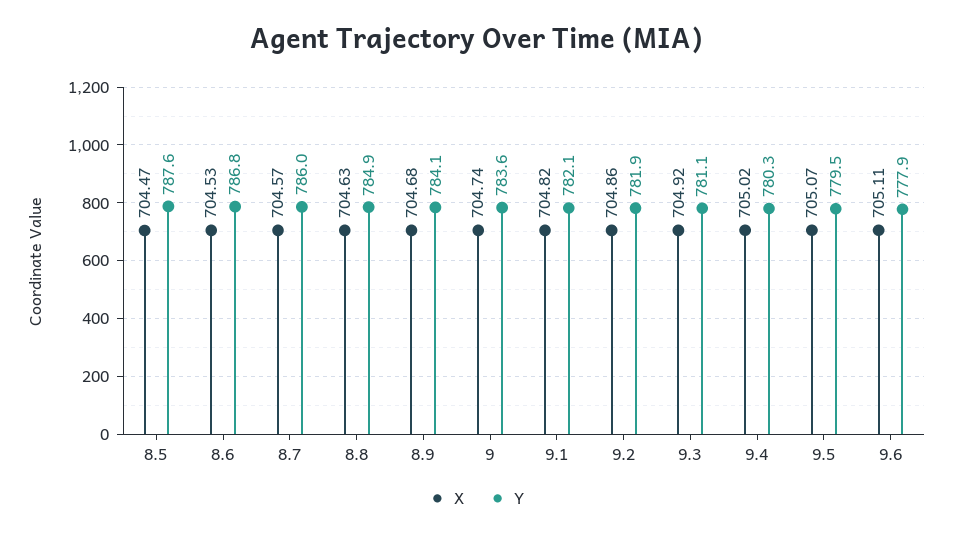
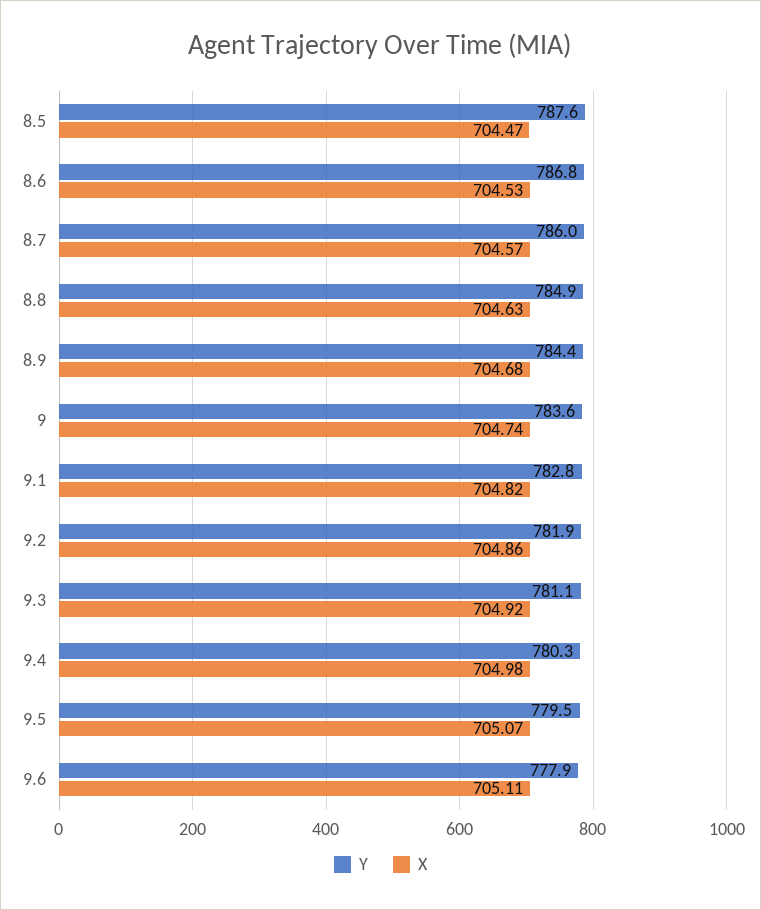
Y, 8.9: 784.1 -> 784.4
Y, 9.1: 782.1 -> 782.8
X, 9.4: 705.02 -> 704.98

